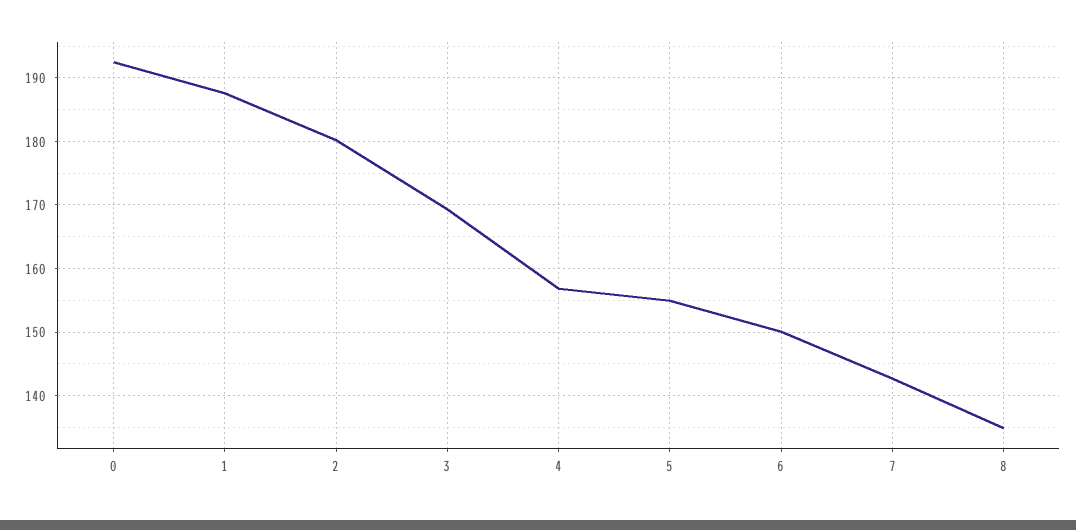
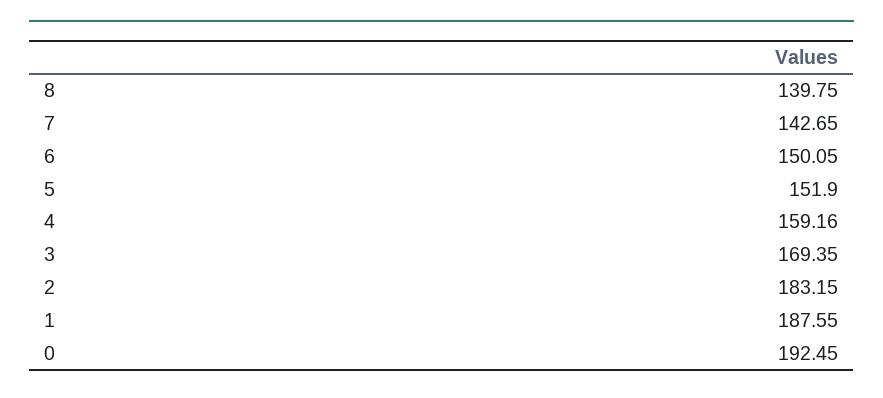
2: 180 -> 183.15
4: 157 -> 159.16
5: 155 -> 151.9
8: 135 -> 139.75

